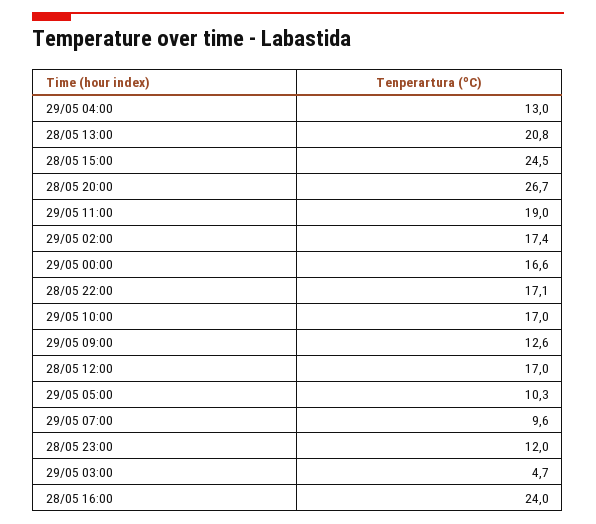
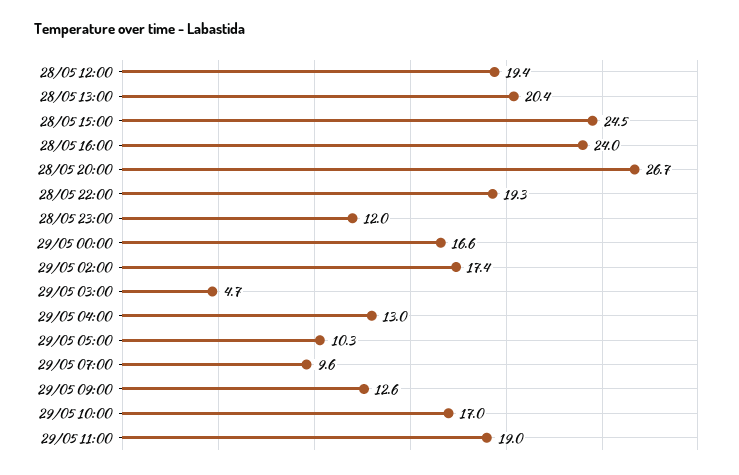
28/05 13:00: 20.8 -> 20.4
28/05 22:00: 17.1 -> 19.3
28/05 12:00: 17 -> 19.4

